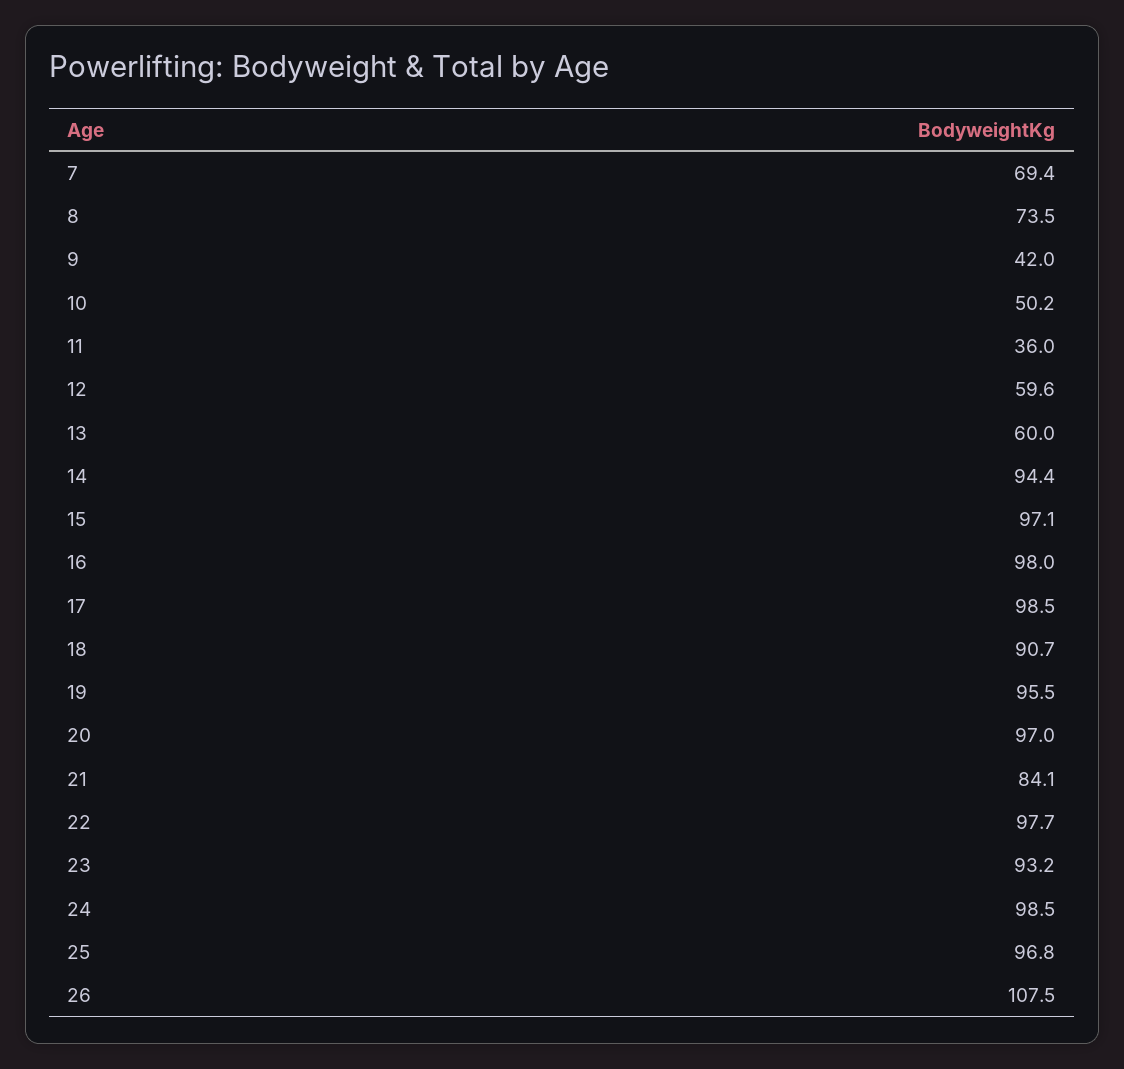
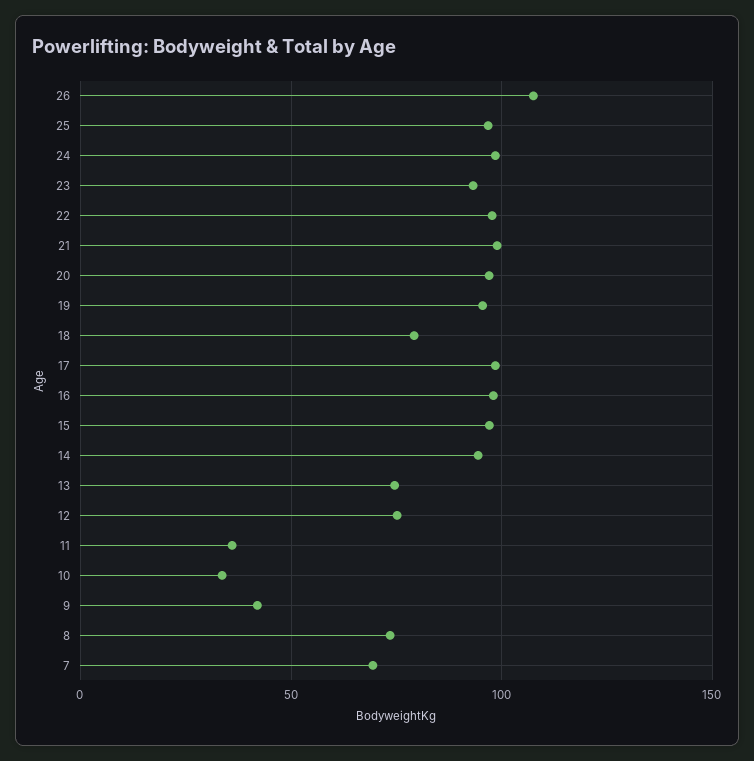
10: 50.2 -> 35
12: 59.6 -> 75
13: 60 -> 75
18: 90.7 -> 80
21: 84.1 -> 100

